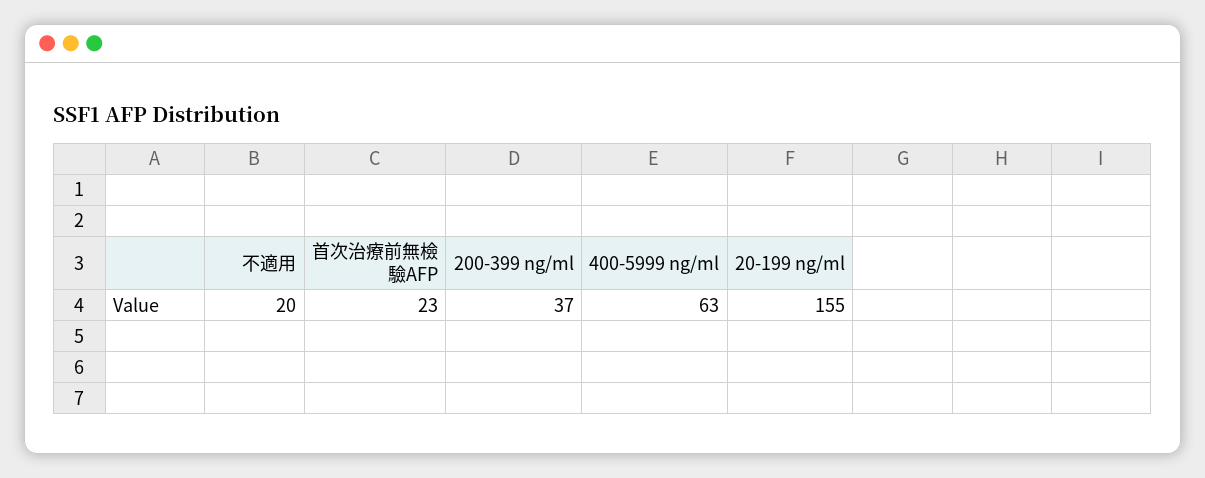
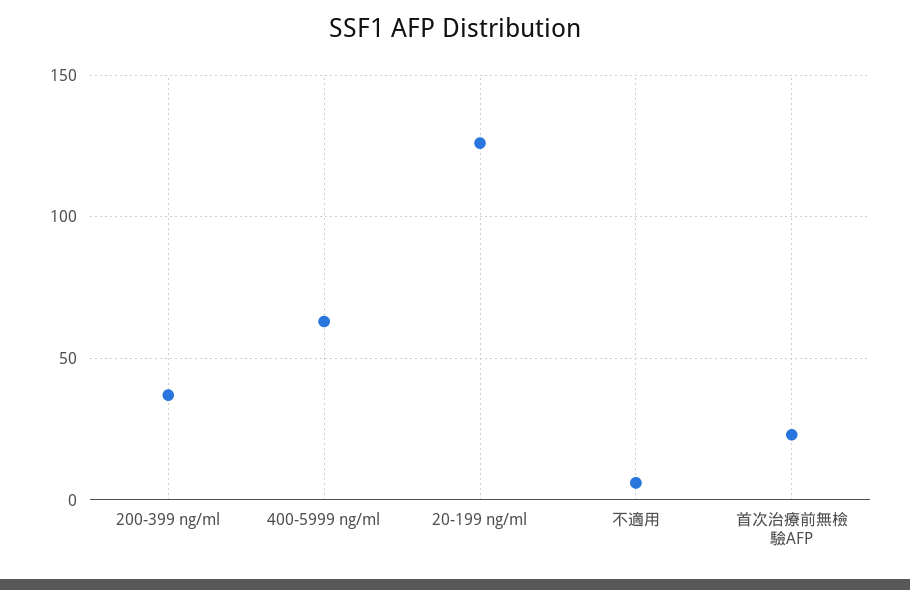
不適用: 20 -> 5
20-199 ng/ml: 155 -> 125

